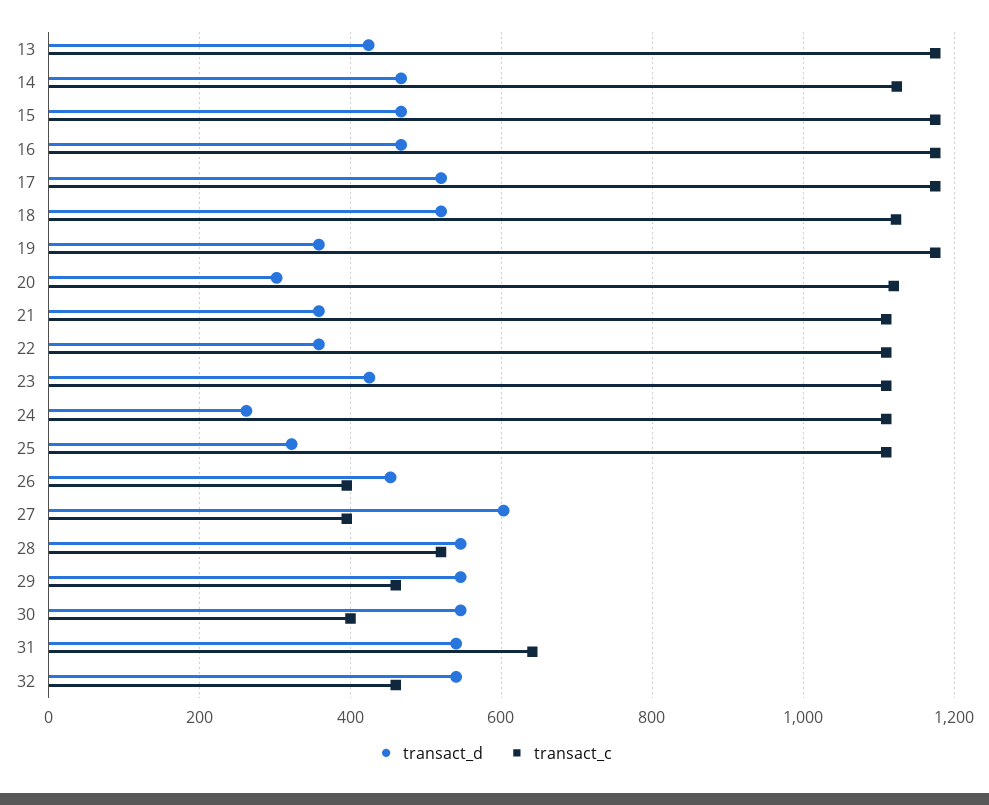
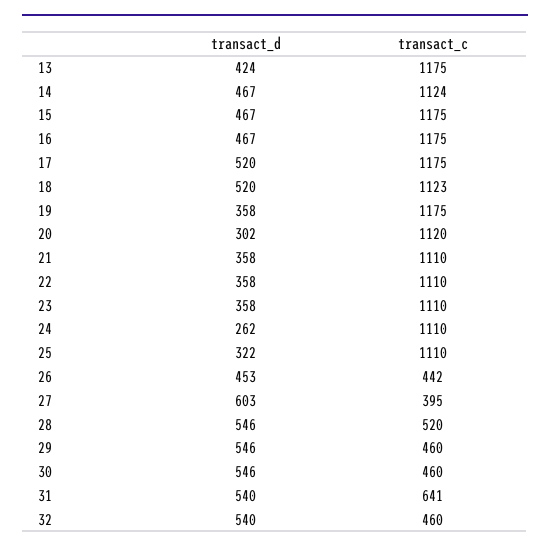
transact_d, 23: 420 -> 358
transact_c, 26: 400 -> 442
transact_c, 30: 400 -> 460

